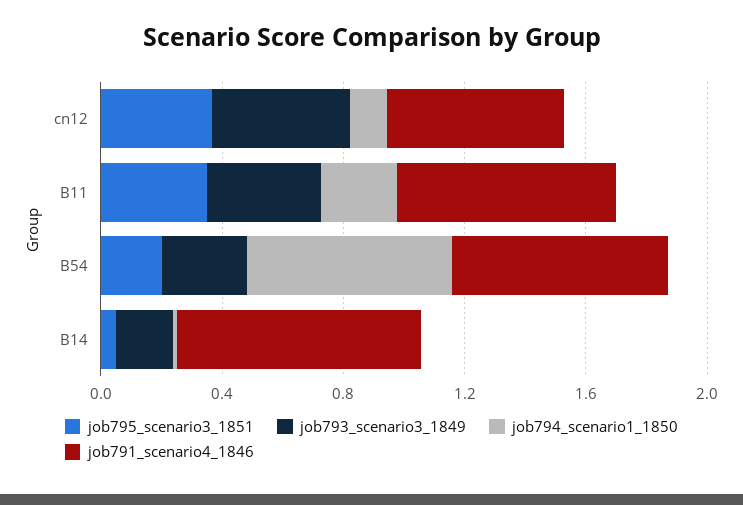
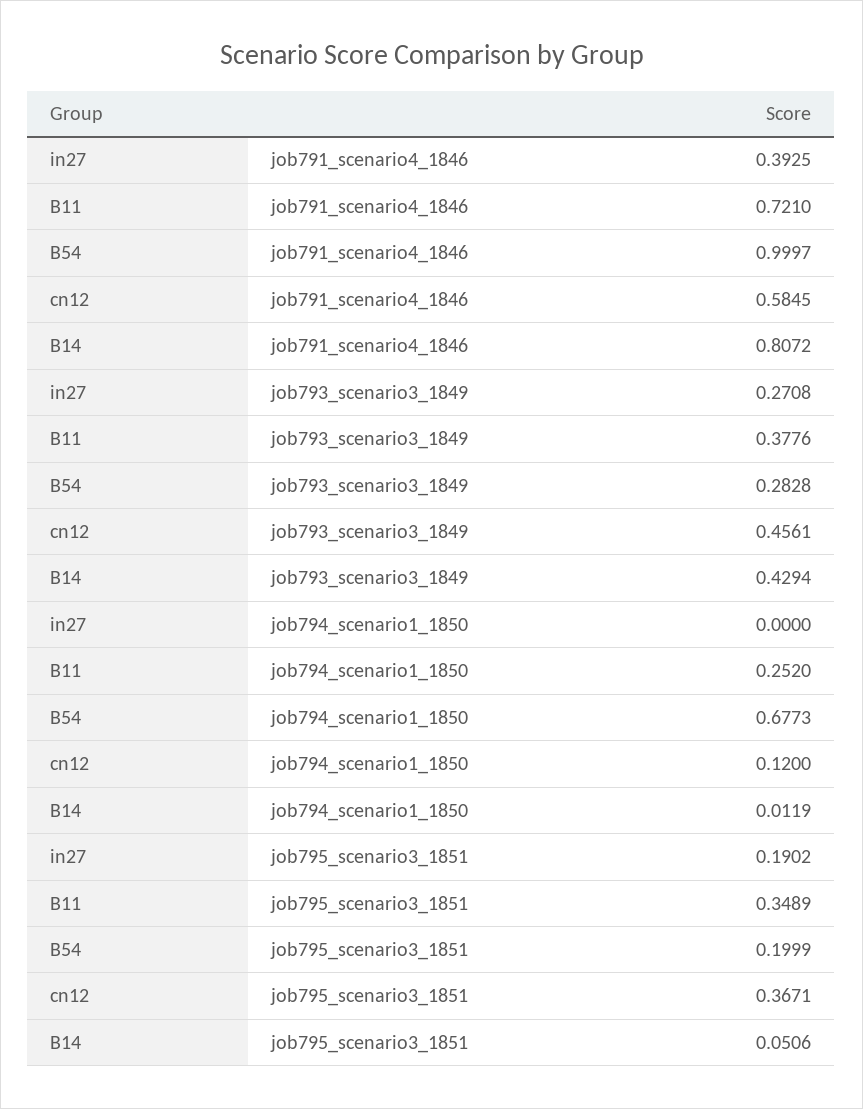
job791_scenario4_1846, B54: 0.7 -> 0.9997
job793_scenario3_1849, B14: 0.2 -> 0.4294
job791_scenario4_1846, in27: none -> 0.3925
job793_scenario3_1849, in27: none -> 0.2708
job794_scenario1_1850, in27: none -> 0
job795_scenario3_1851, in27: none -> 0.1902

